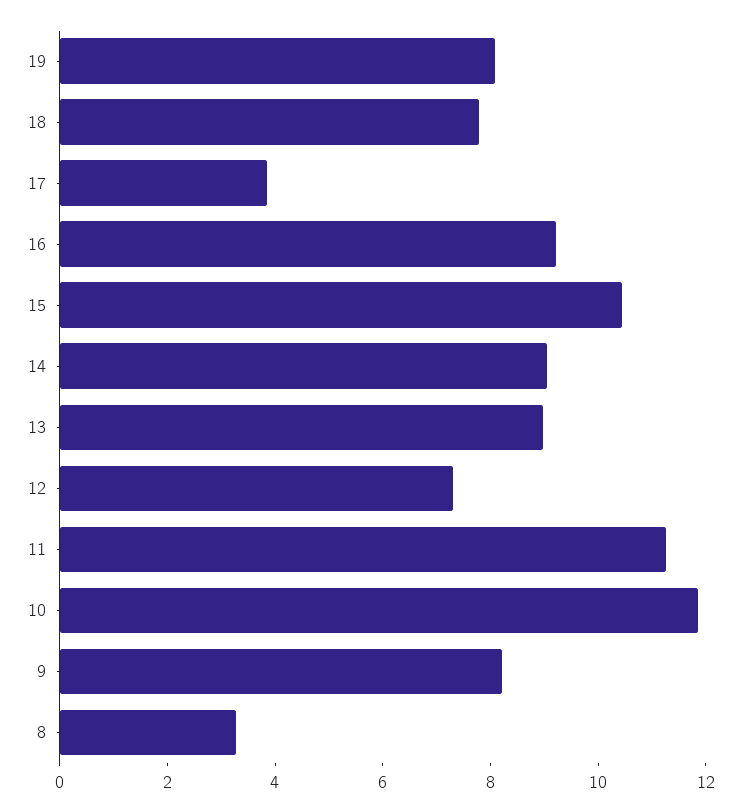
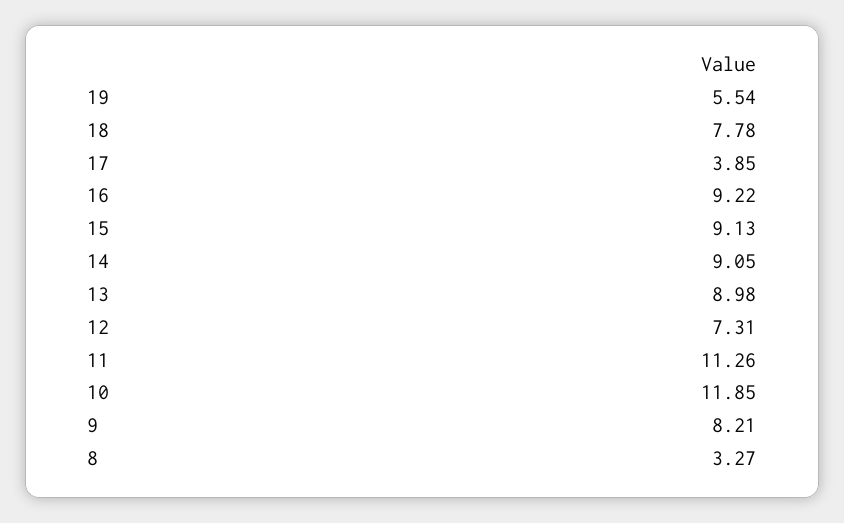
19: 8 -> 5.54
15: 10.5 -> 9.13

